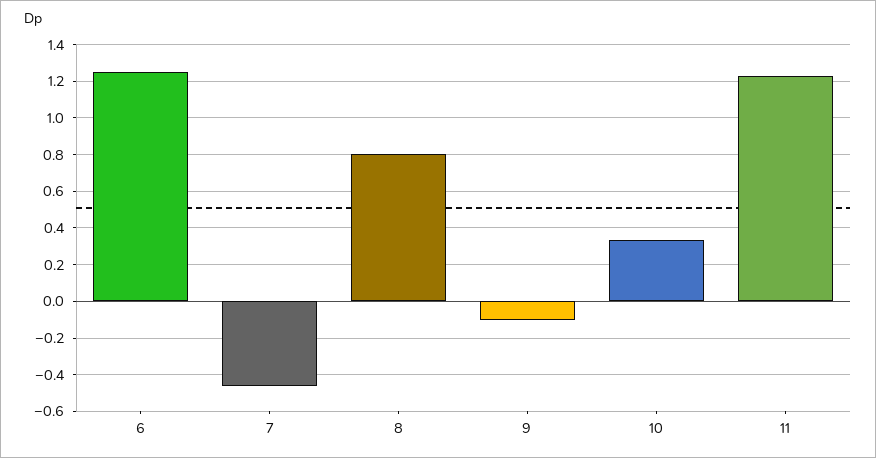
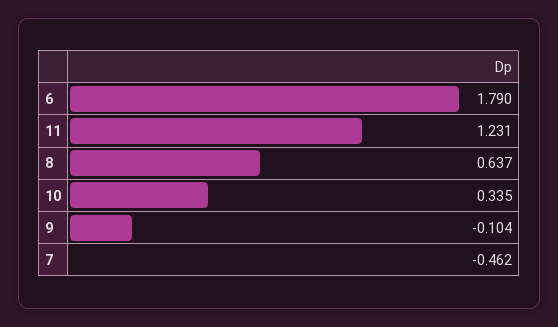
6: 1.25 -> 1.79
8: 0.8 -> 0.637

